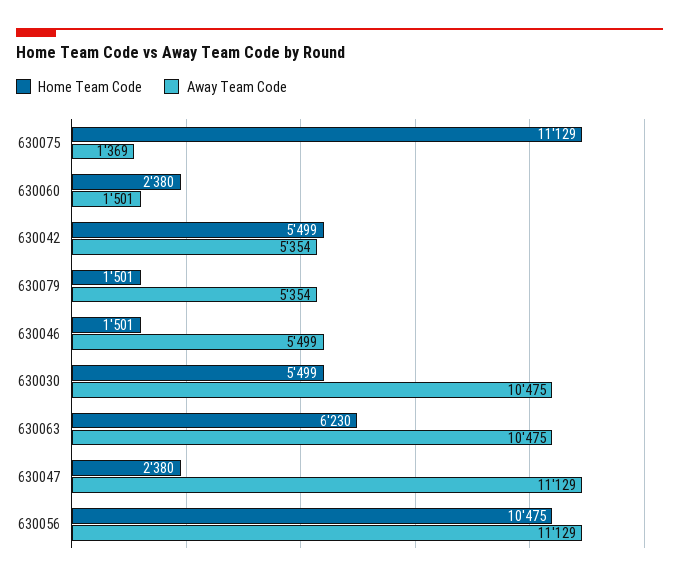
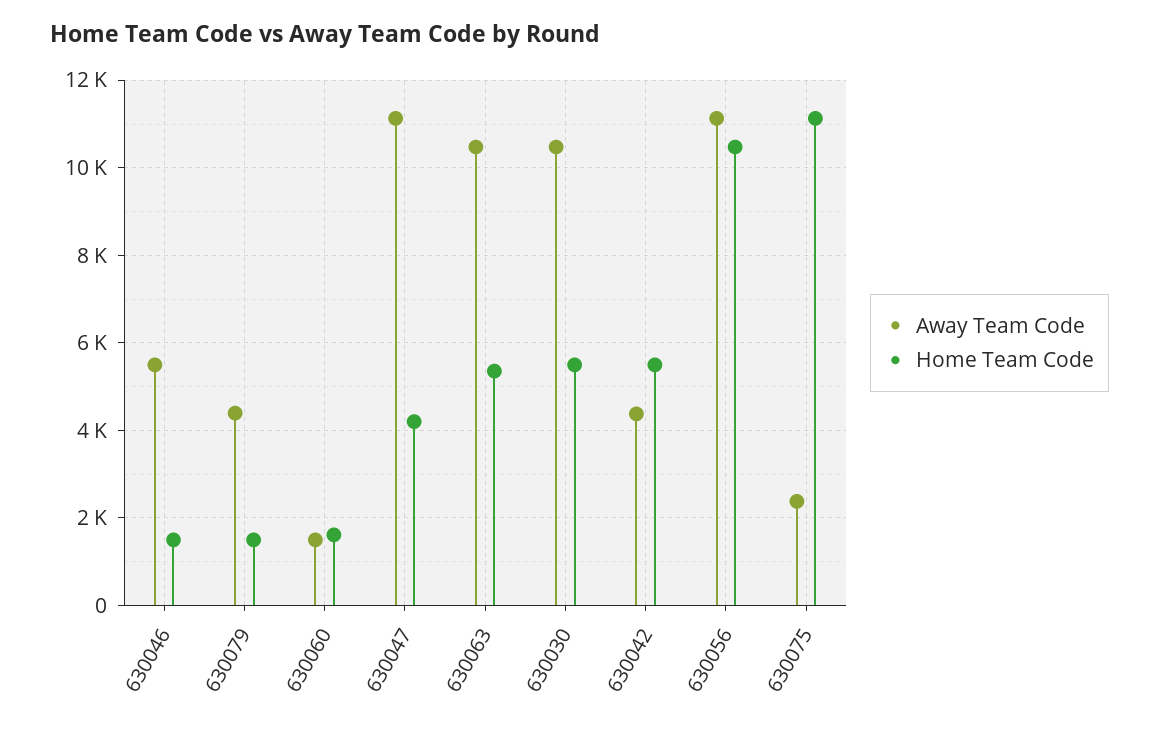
Away Team Code, 630075: 1369 -> 2400
Home Team Code, 630060: 2380 -> 1600
Away Team Code, 630042: 5354 -> 4400
Away Team Code, 630079: 5354 -> 4400
Home Team Code, 630063: 6230 -> 5400
Home Team Code, 630047: 2380 -> 4200

